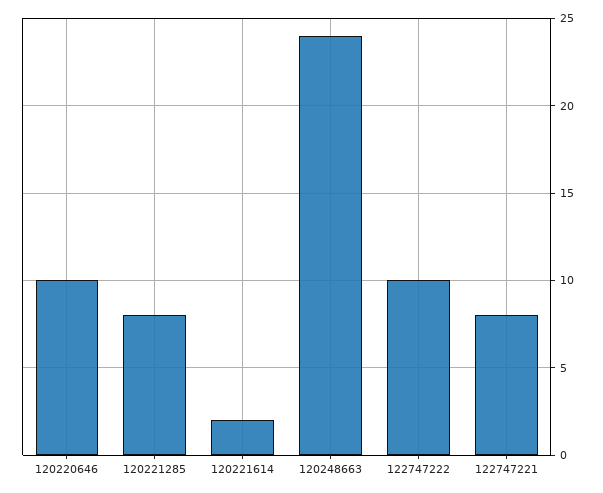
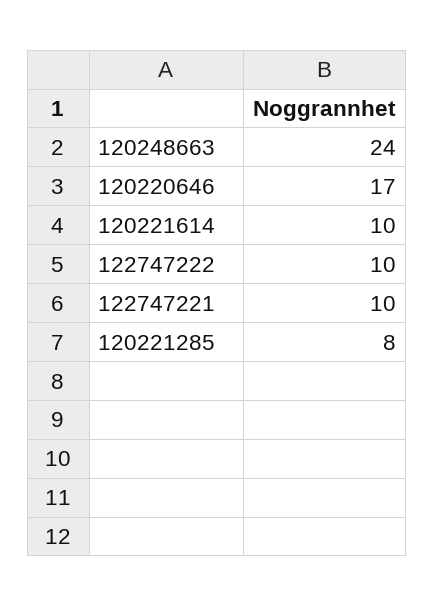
120220646: 10 -> 17
120221614: 2 -> 10
122747221: 8 -> 10

